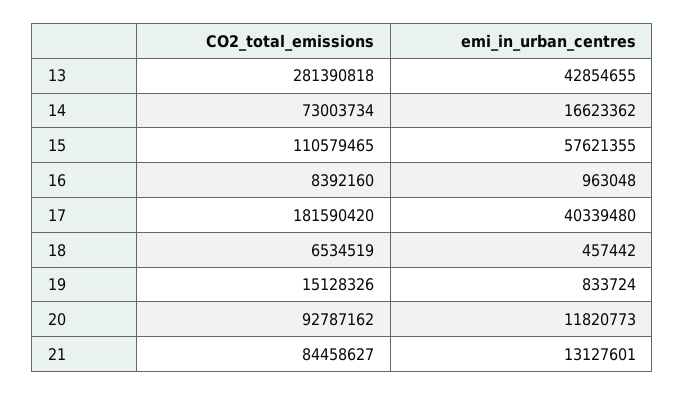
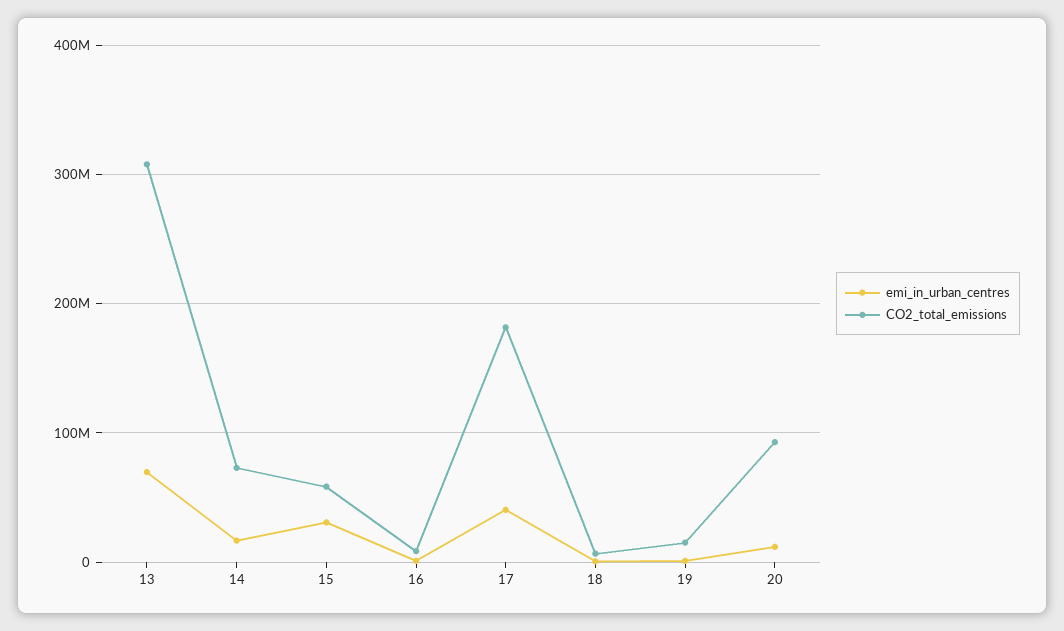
CO2_total_emissions, 13: 281390818 -> 310000000
emi_in_urban_centres, 13: 42854655 -> 70000000
CO2_total_emissions, 15: 110579465 -> 60000000
emi_in_urban_centres, 15: 57621355 -> 30000000
CO2_total_emissions, 21: 84458627 -> none
emi_in_urban_centres, 21: 13127601 -> none

